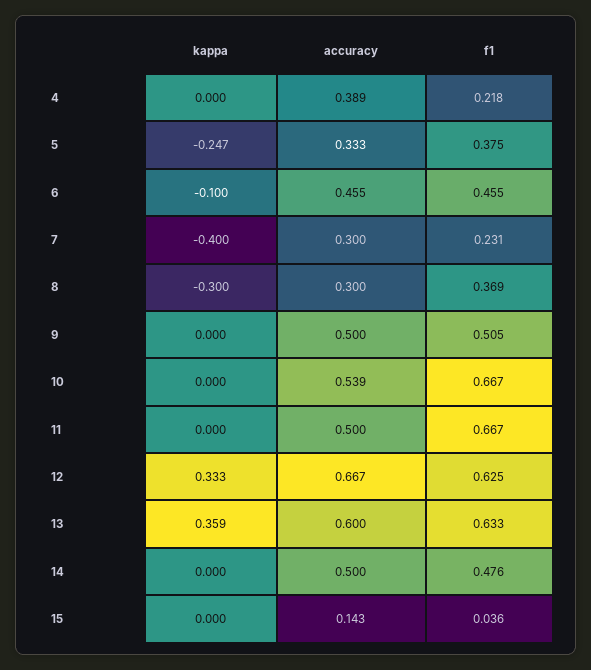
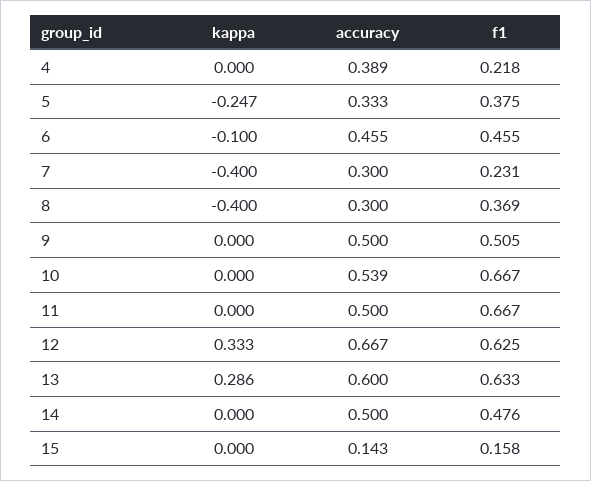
kappa, 8: -0.3 -> -0.4
kappa, 13: 0.359 -> 0.286
f1, 15: 0.036 -> 0.158

